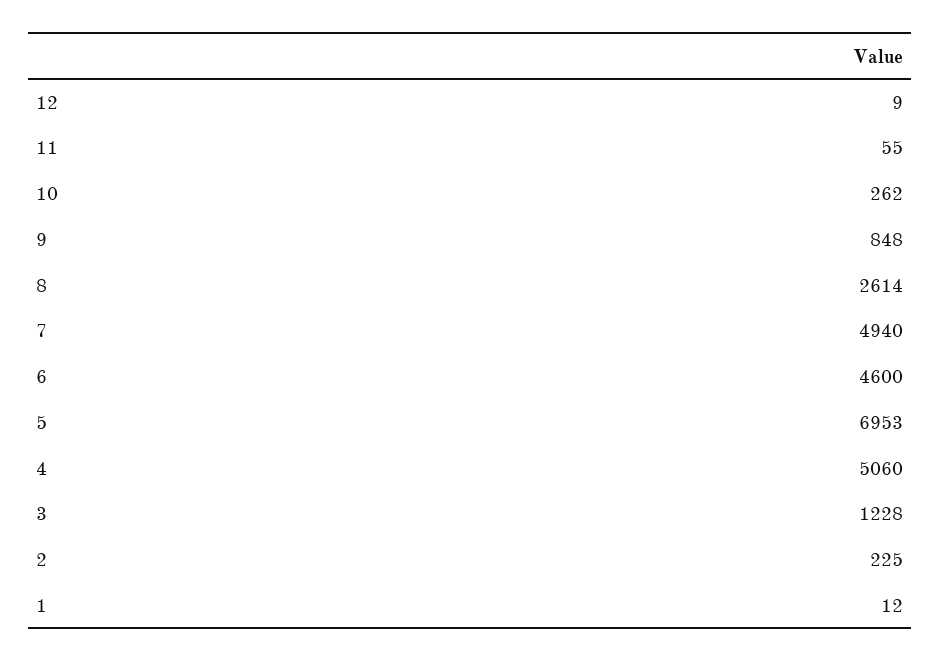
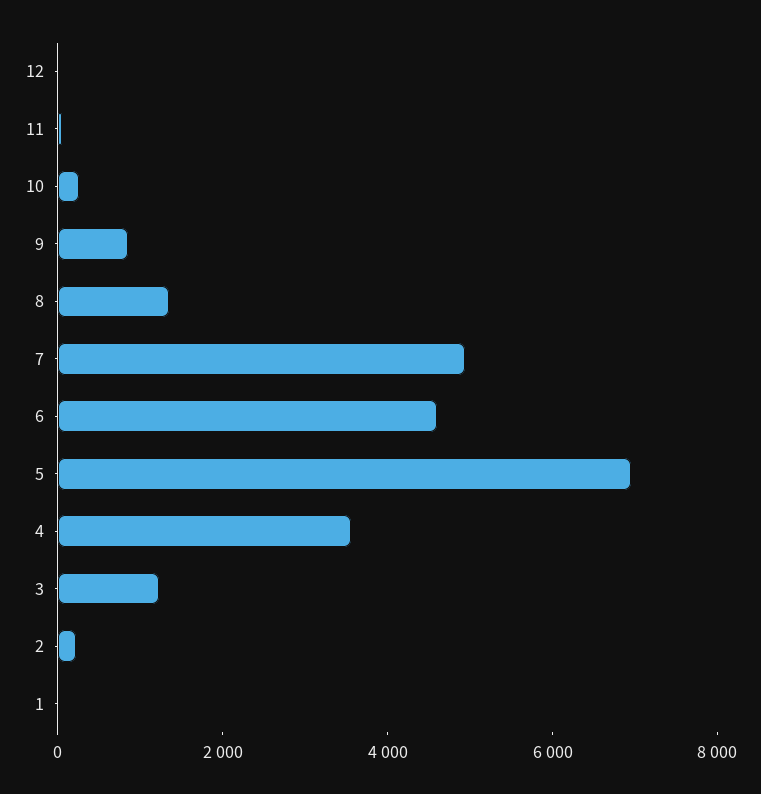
8: 2614 -> 1500
4: 5060 -> 3500

